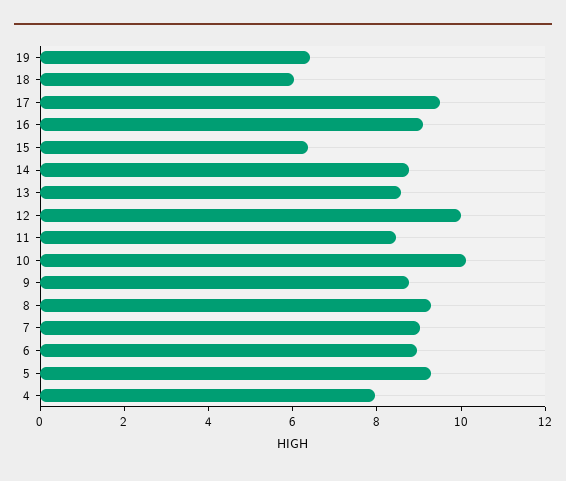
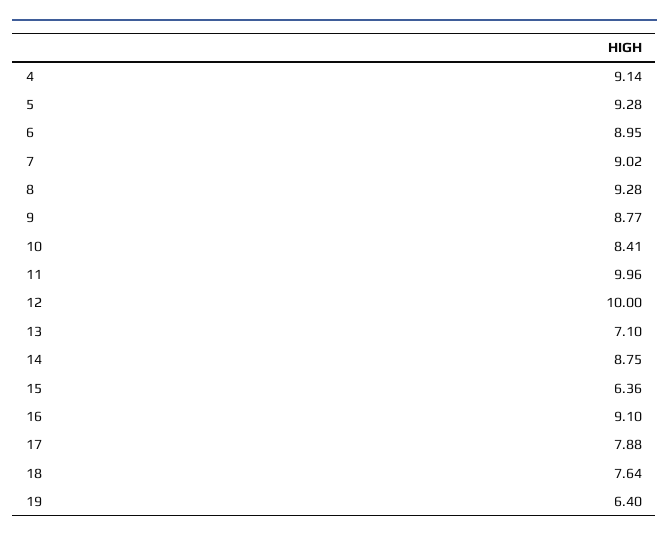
18: 6 -> 7.64
17: 9.5 -> 7.88
13: 8.5 -> 7.1
11: 8.5 -> 9.96
10: 10 -> 8.41
4: 8 -> 9.14

